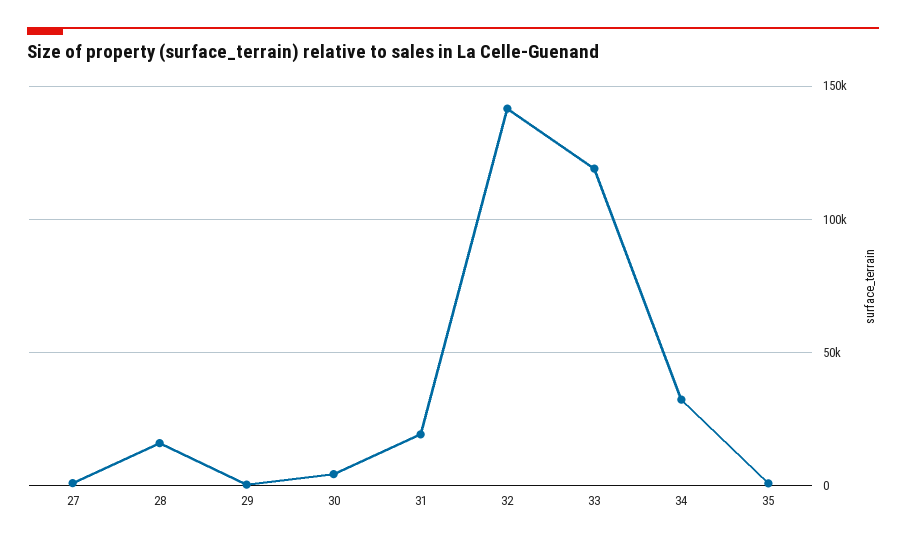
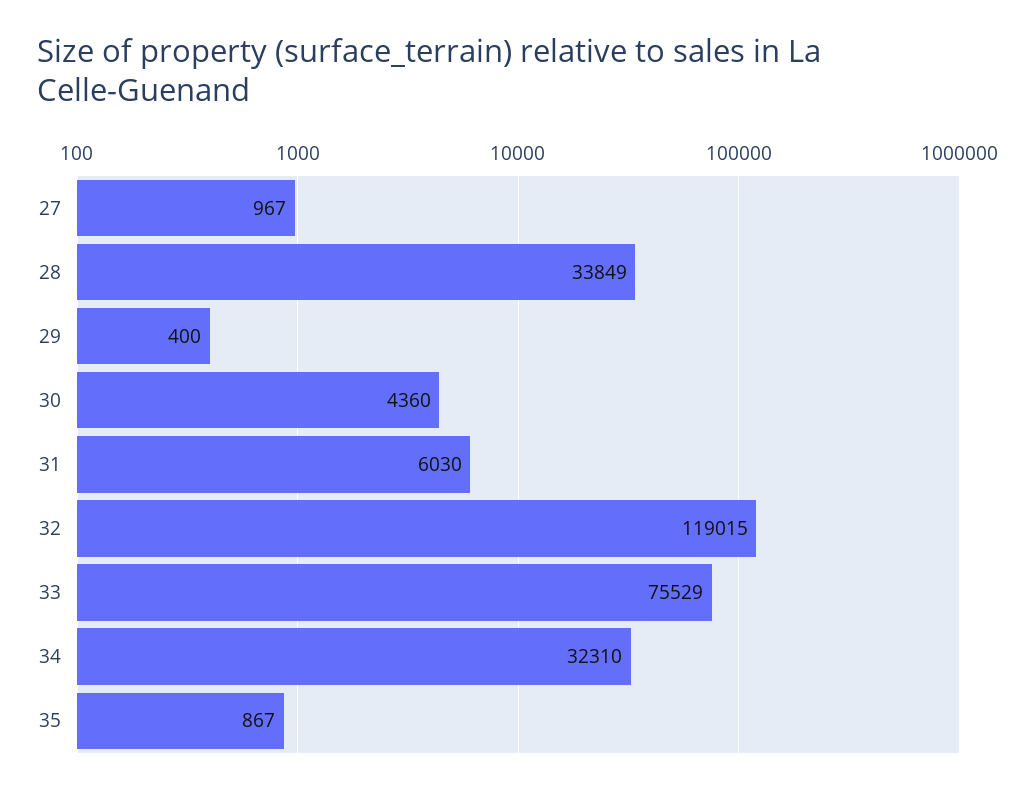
28: 15000 -> 33849
31: 20000 -> 6030
32: 140000 -> 119015
33: 120000 -> 75529

